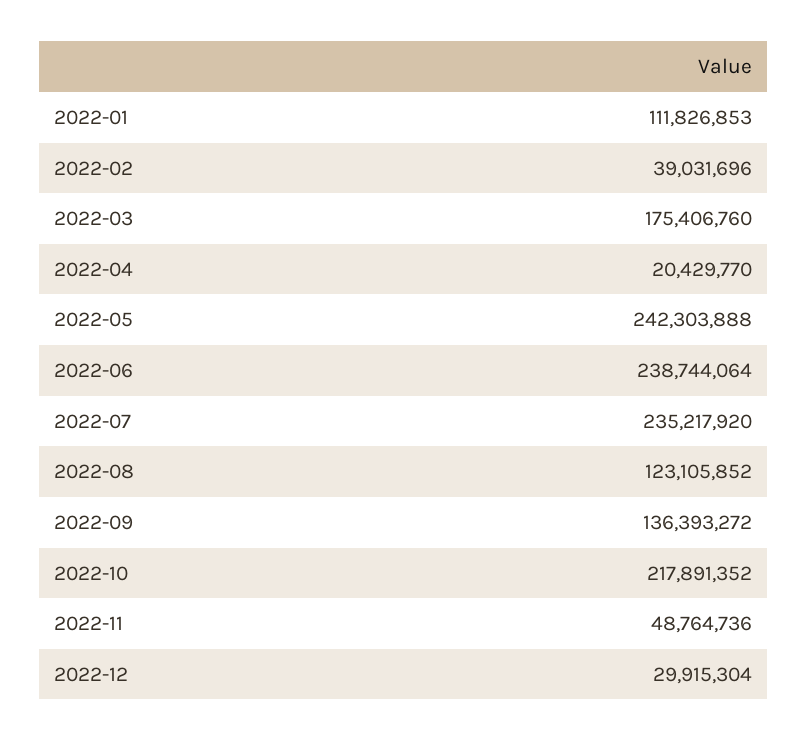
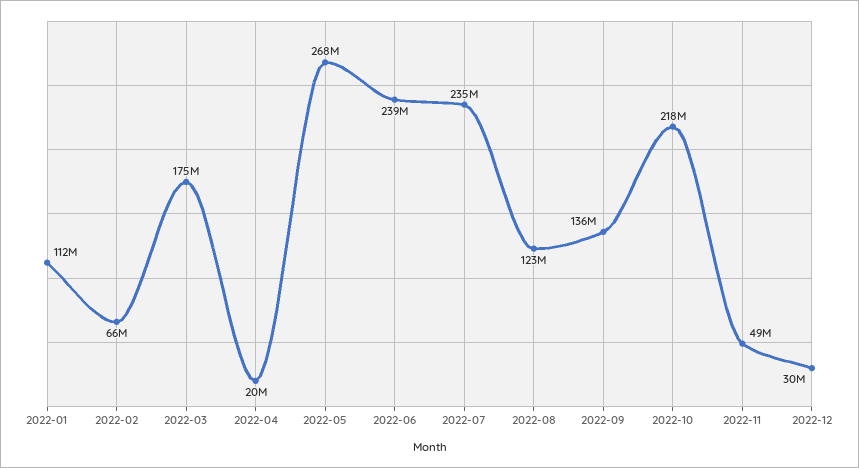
2022-02: 39031696 -> 66000000
2022-05: 242303888 -> 268000000

